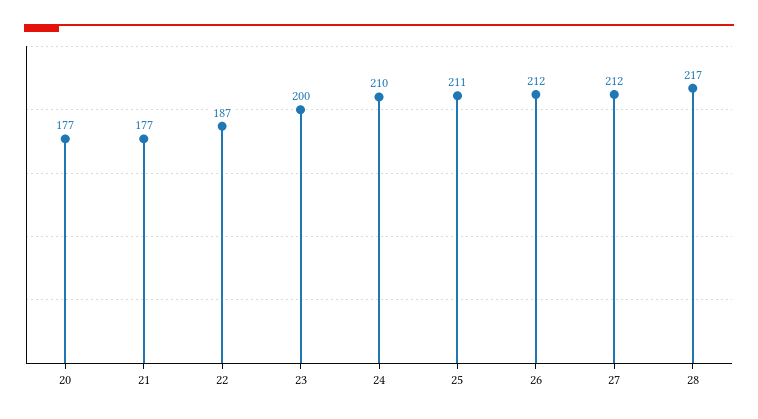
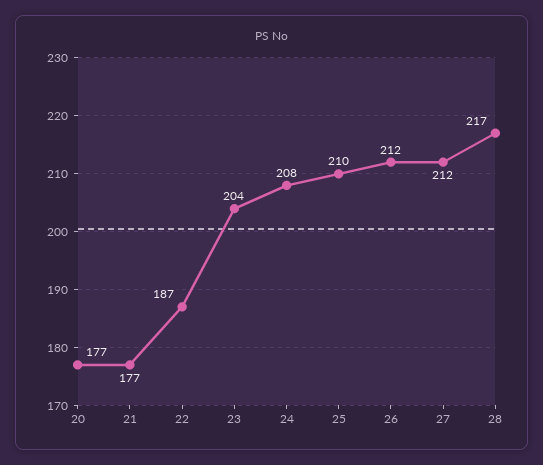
23: 200 -> 204
24: 210 -> 208
25: 211 -> 210

